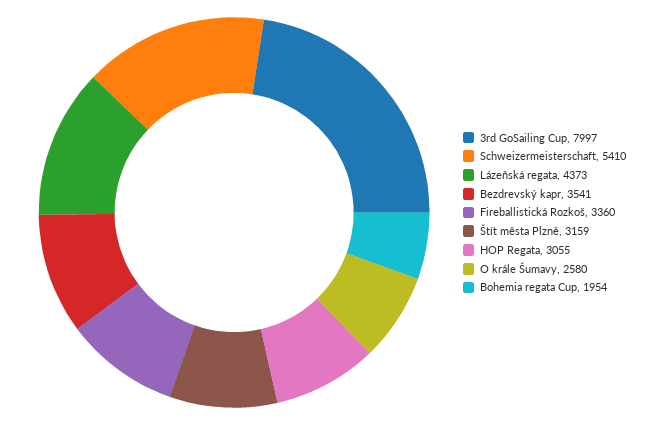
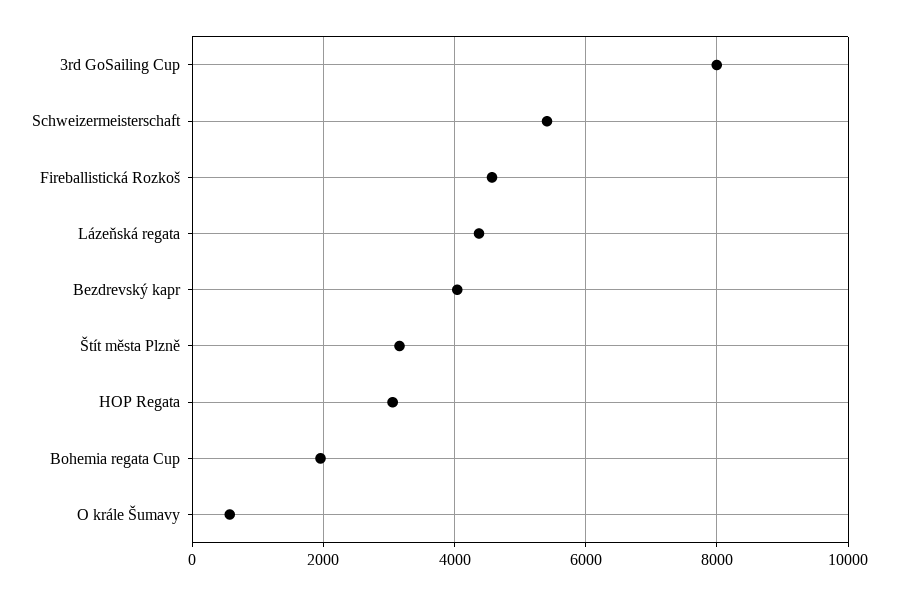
Bezdrevský kapr: 3541 -> 4000
Fireballistická Rozkoš: 3360 -> 4600
O krále Šumavy: 2580 -> 600

